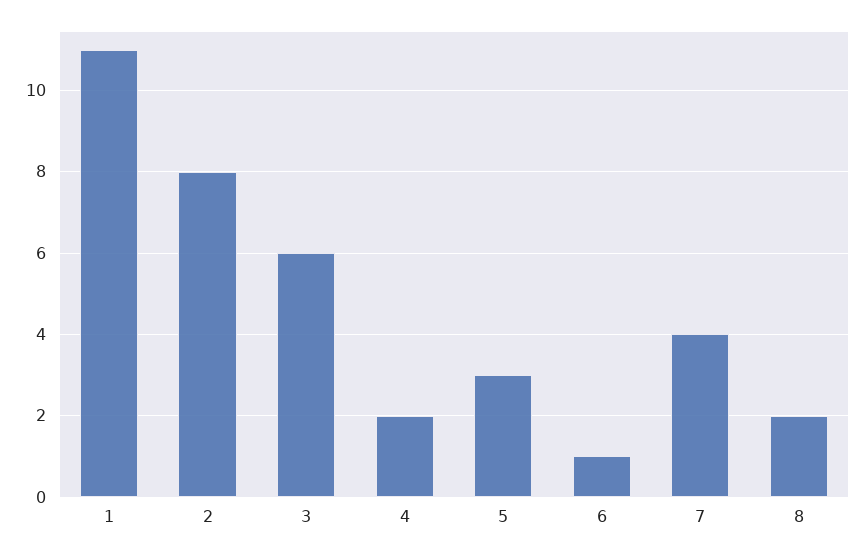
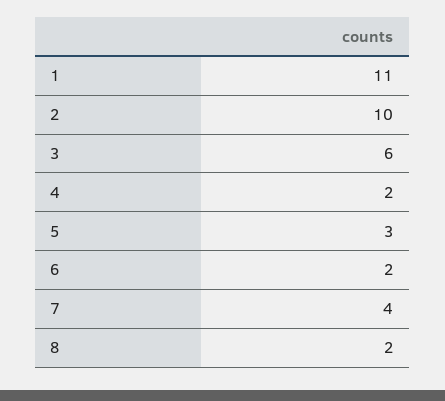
2: 8 -> 10
6: 1 -> 2

